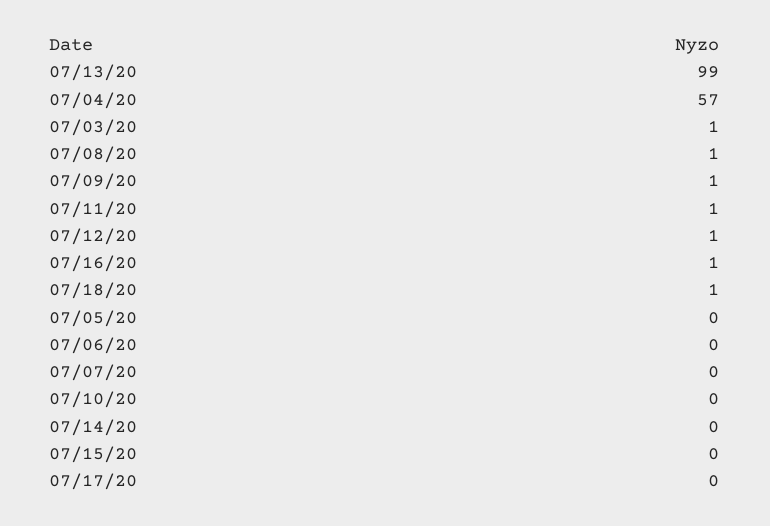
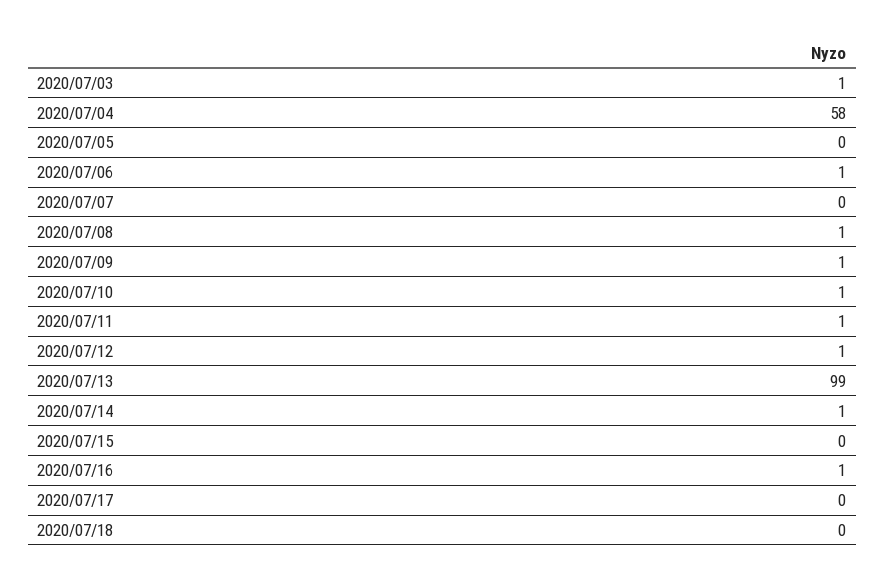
07/04/20: 57 -> 58
07/18/20: 1 -> 0
07/06/20: 0 -> 1
07/10/20: 0 -> 1
07/14/20: 0 -> 1

